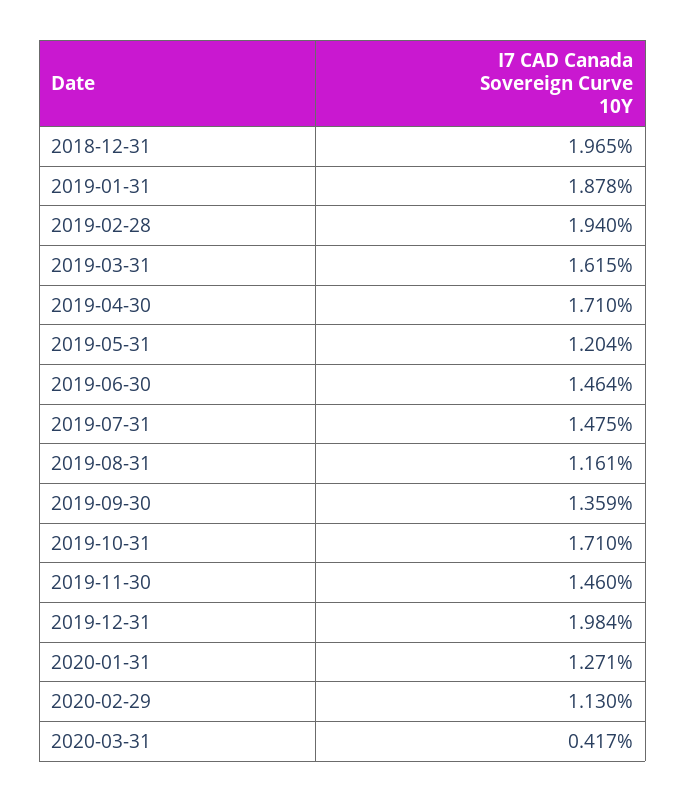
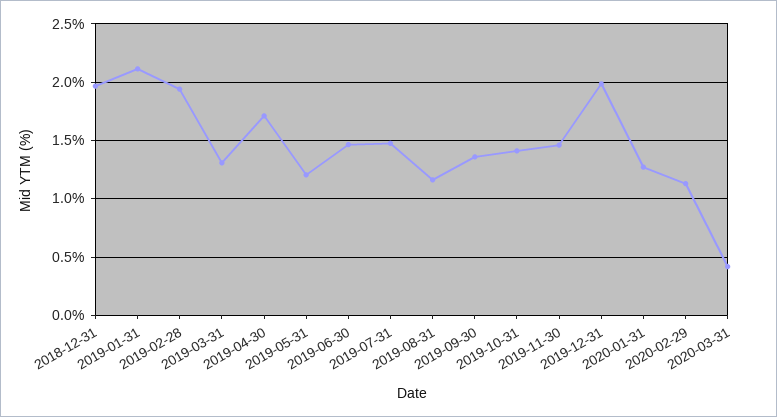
2019-01-31: 1.878 -> 2.1
2019-03-31: 1.615 -> 1.3
2019-10-31: 1.71 -> 1.4

